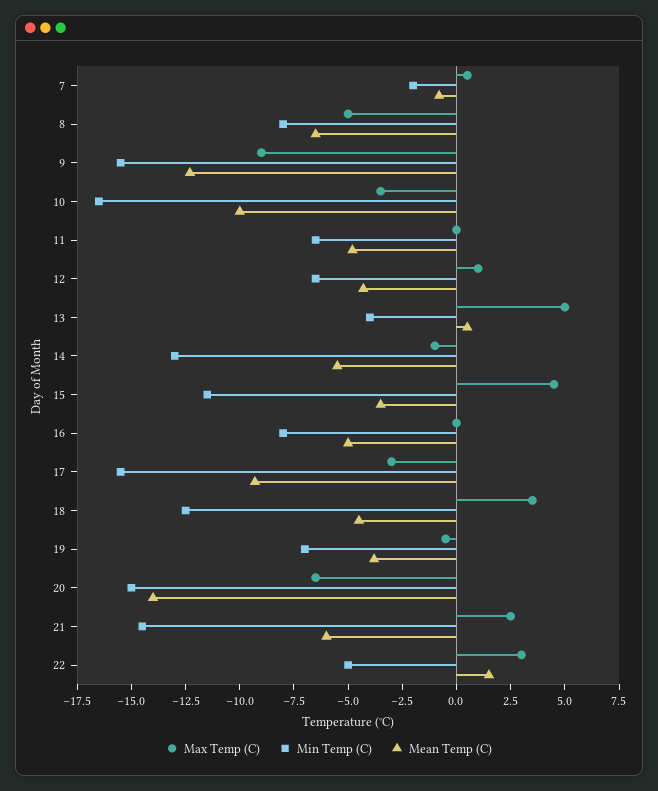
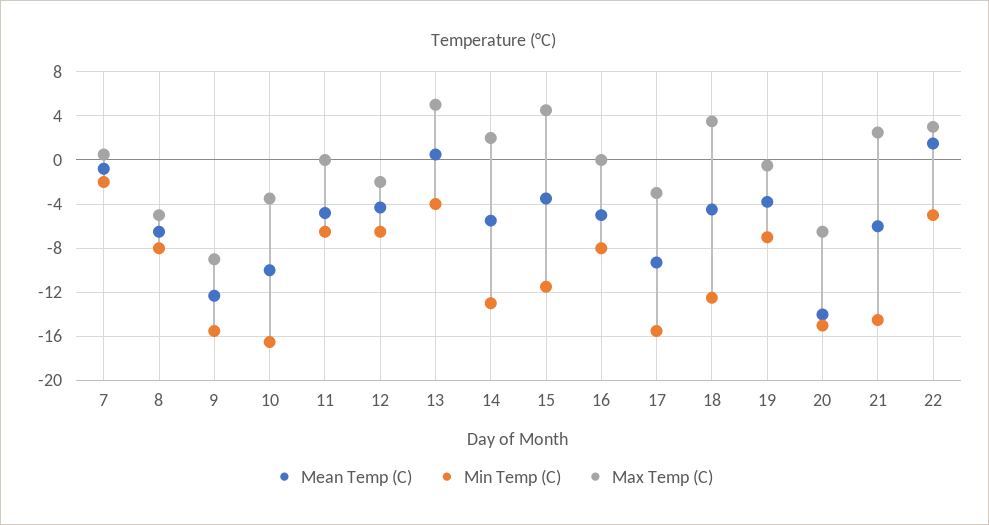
Max Temp (C), 12: 1 -> -2
Max Temp (C), 14: -1 -> 2

